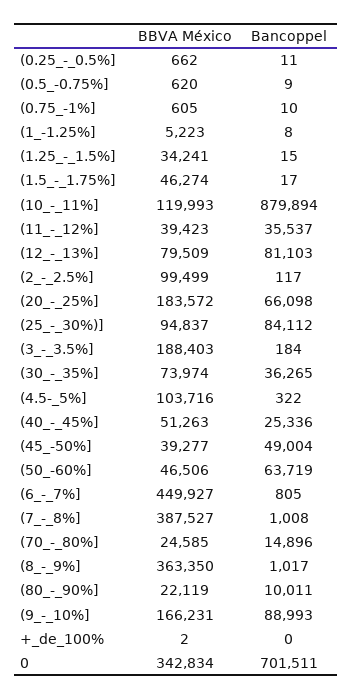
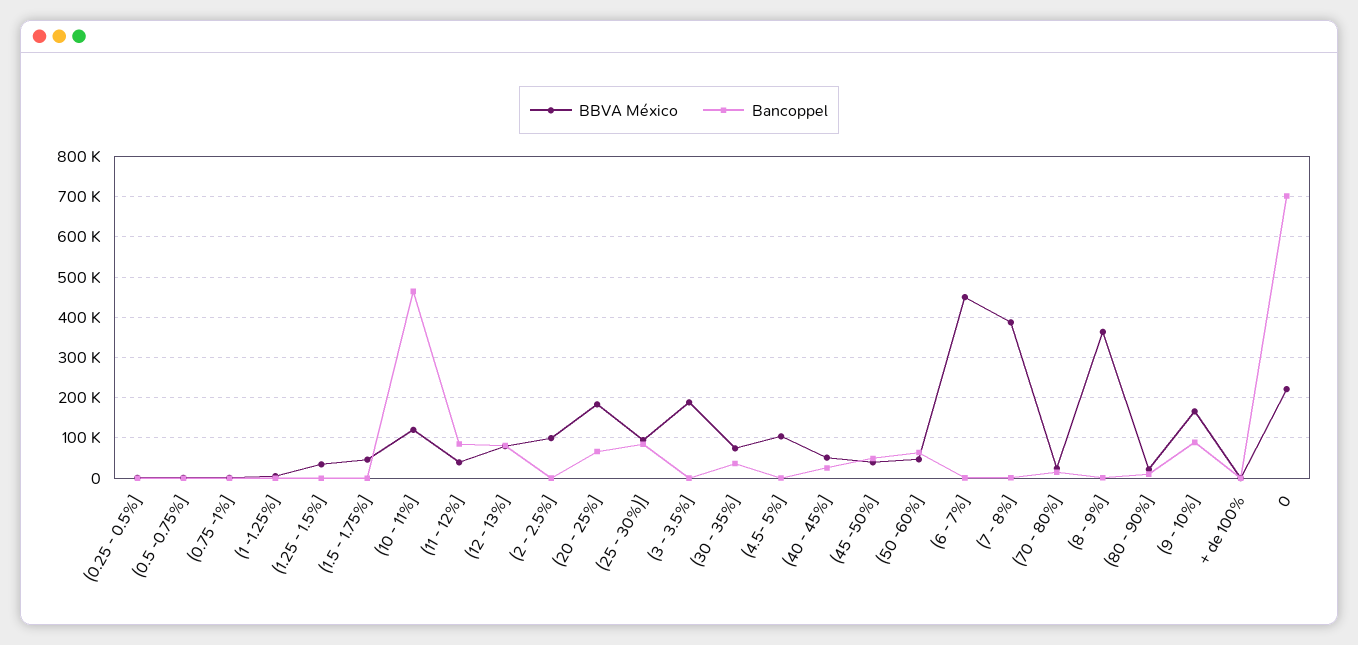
Bancoppel, (10_-_11%]: 879894 -> 460000
Bancoppel, (11_-_12%]: 35537 -> 80000
BBVA México, 0: 342834 -> 220000

